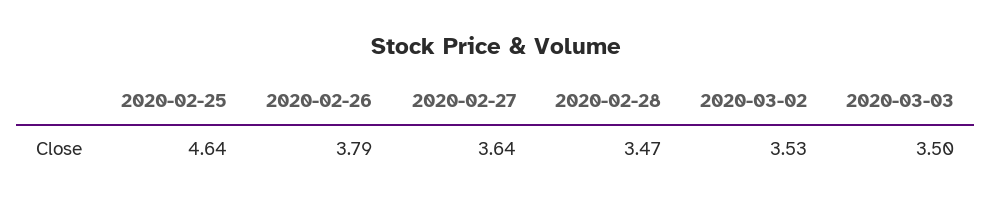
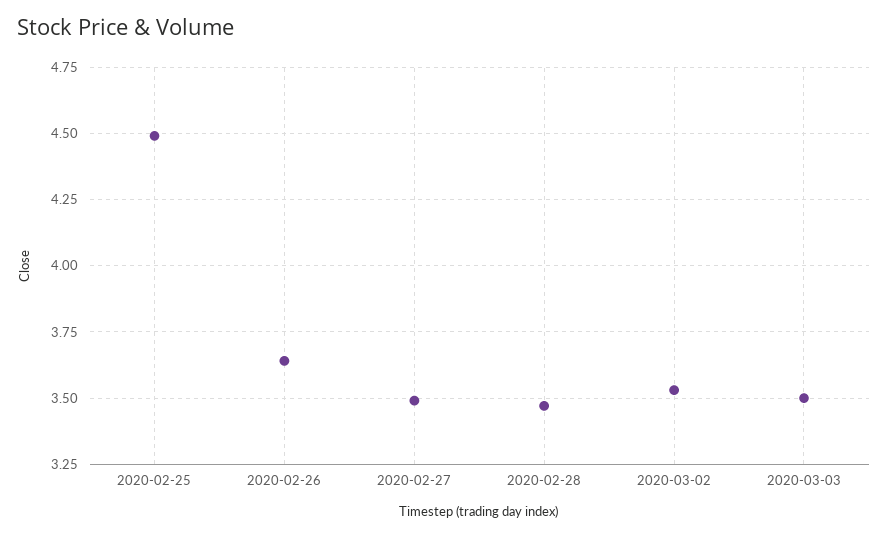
2020-02-25: 4.64 -> 4.5
2020-02-26: 3.79 -> 3.65
2020-02-27: 3.64 -> 3.5

